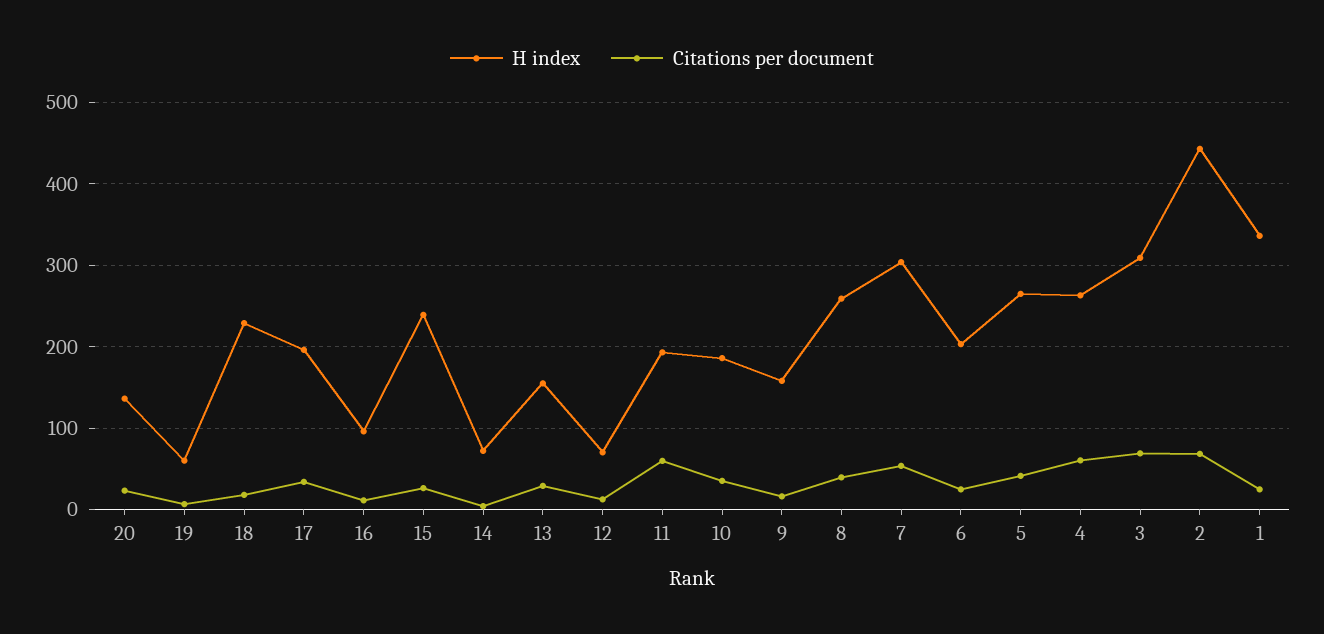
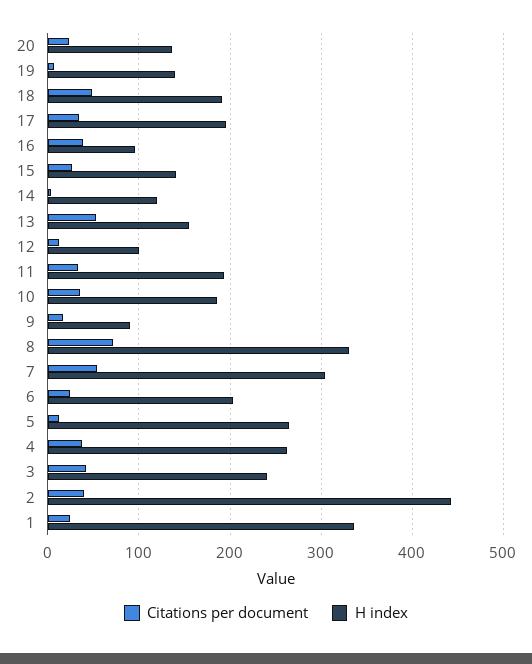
H index, 19: 60 -> 140
H index, 18: 230 -> 190
Citations per document, 18: 20 -> 50
Citations per document, 16: 10 -> 40
H index, 15: 240 -> 140
H index, 14: 70 -> 120
Citations per document, 13: 30 -> 50
H index, 12: 70 -> 100
Citations per document, 11: 60 -> 30
H index, 9: 160 -> 90
H index, 8: 260 -> 330
Citations per document, 8: 40 -> 70
Citations per document, 5: 40 -> 10
Citations per document, 4: 60 -> 40
H index, 3: 310 -> 240
Citations per document, 3: 70 -> 40
Citations per document, 2: 70 -> 40

